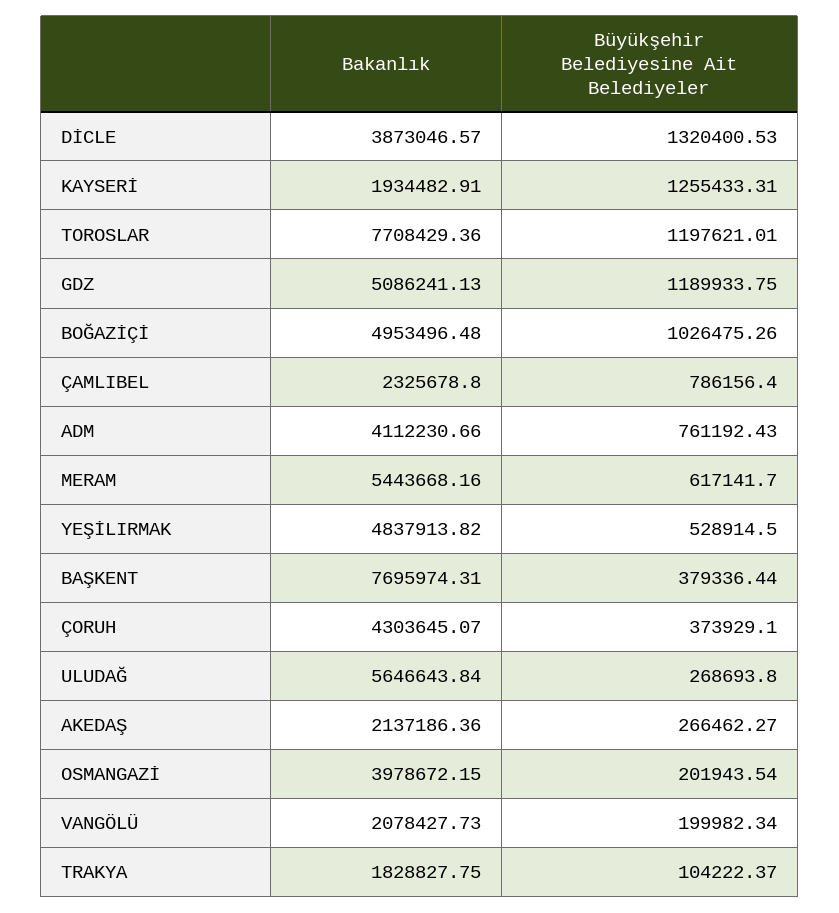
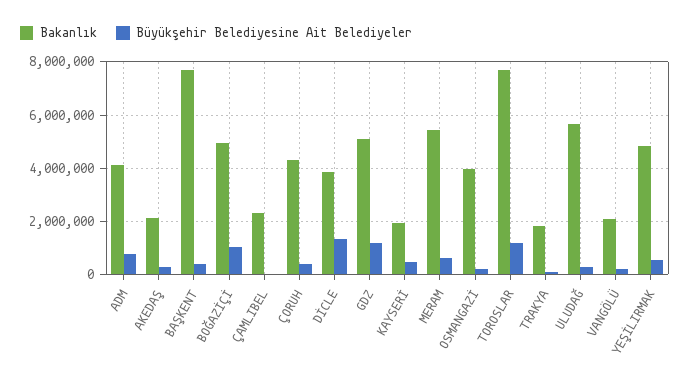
Büyükşehir Belediyesine Ait Belediyeler, KAYSERİ: 1255433.31 -> 500000
Büyükşehir Belediyesine Ait Belediyeler, ÇAMLIBEL: 786156.4 -> 0

